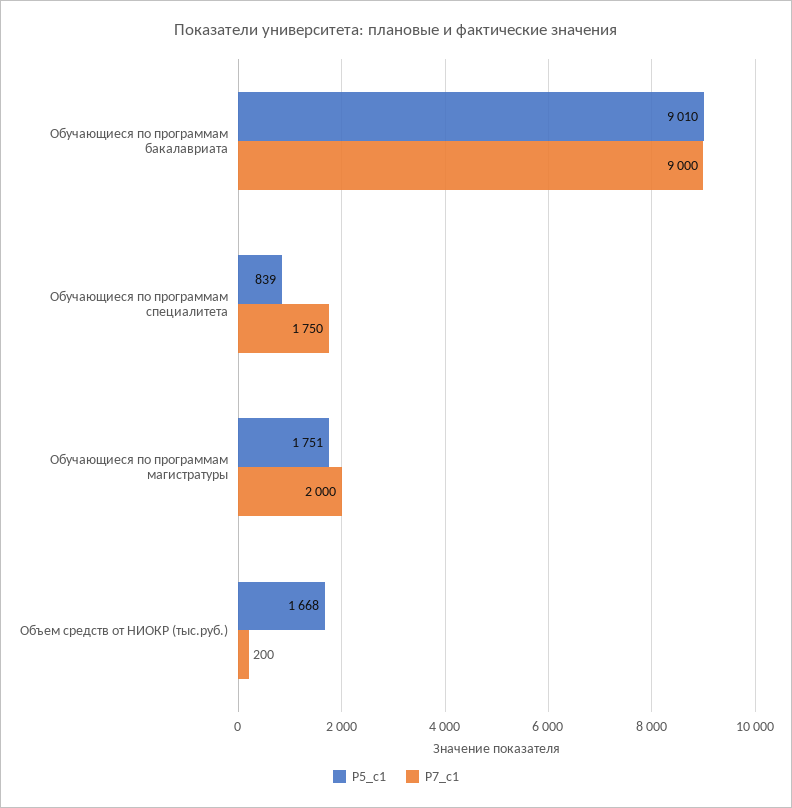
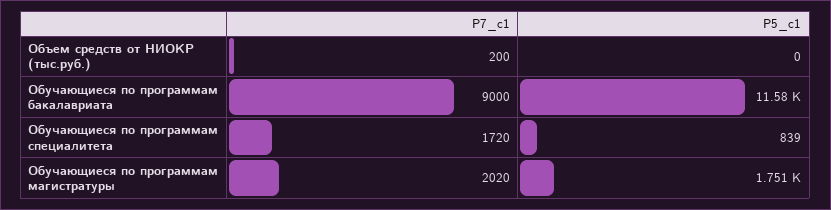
Р5_c1, Обучающиеся по программам бакалавриата: 9010 -> 11580
Р7_c1, Обучающиеся по программам специалитета: 1750 -> 1720
Р7_c1, Обучающиеся по программам магистратуры: 2000 -> 2020
Р5_c1, Объем средств от НИОКР (тыс.руб.): 1668 -> 0

